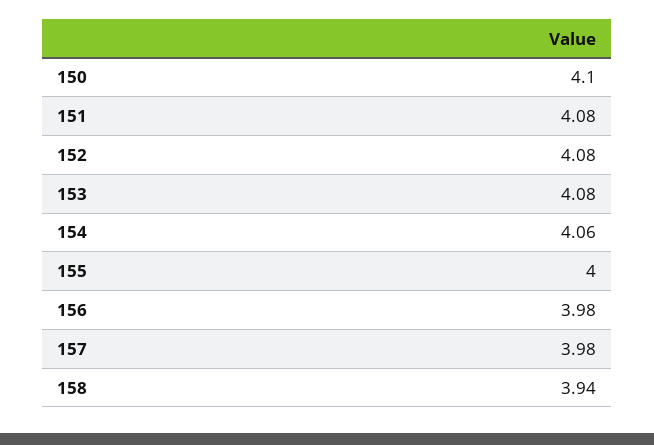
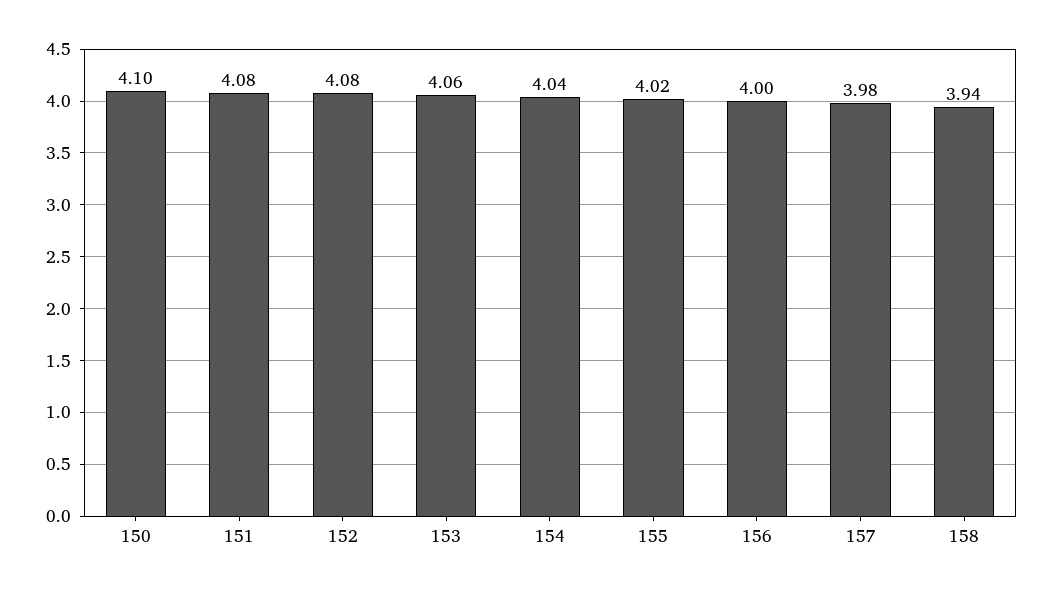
153: 4.08 -> 4.06
154: 4.06 -> 4.04
155: 4 -> 4.02
156: 3.98 -> 4

